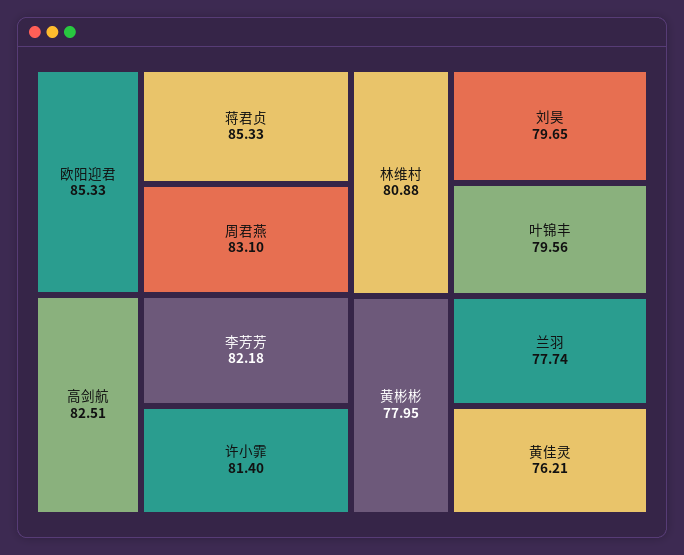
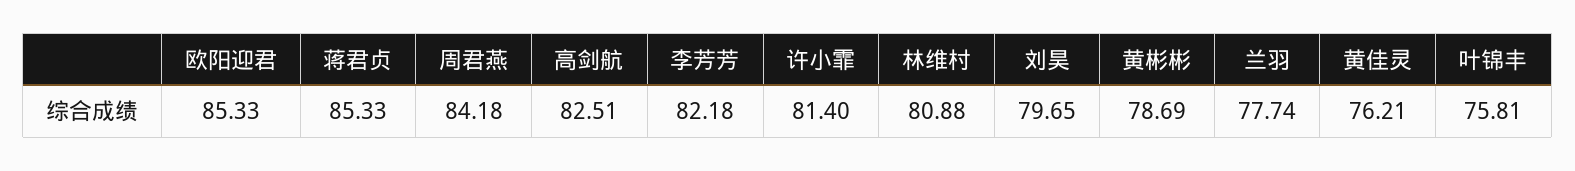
周君燕: 83.1 -> 84.18
叶锦丰: 79.56 -> 75.81
黄彬彬: 77.95 -> 78.69

